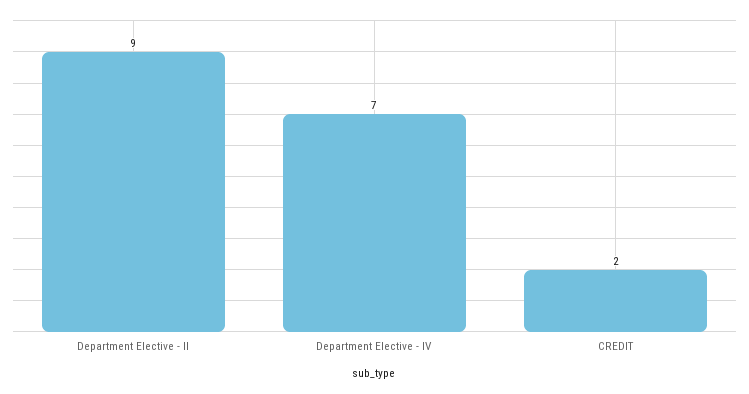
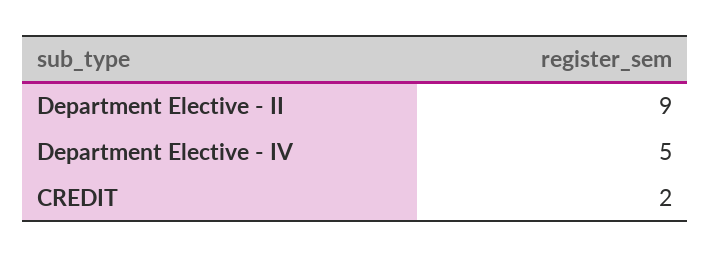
Department Elective - IV: 7 -> 5

